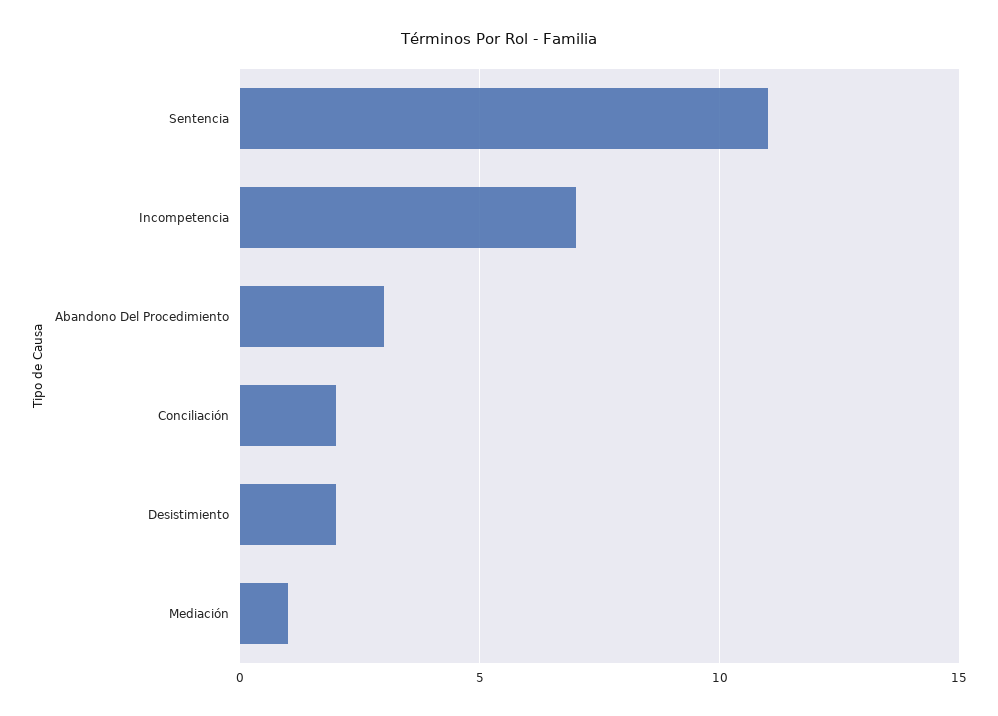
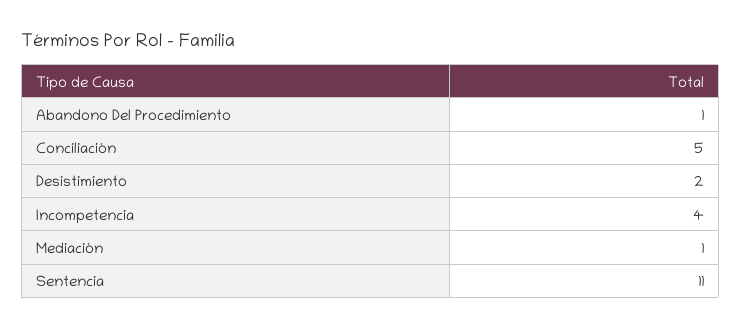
Incompetencia: 7 -> 4
Abandono Del Procedimiento: 3 -> 1
Conciliación: 2 -> 5

